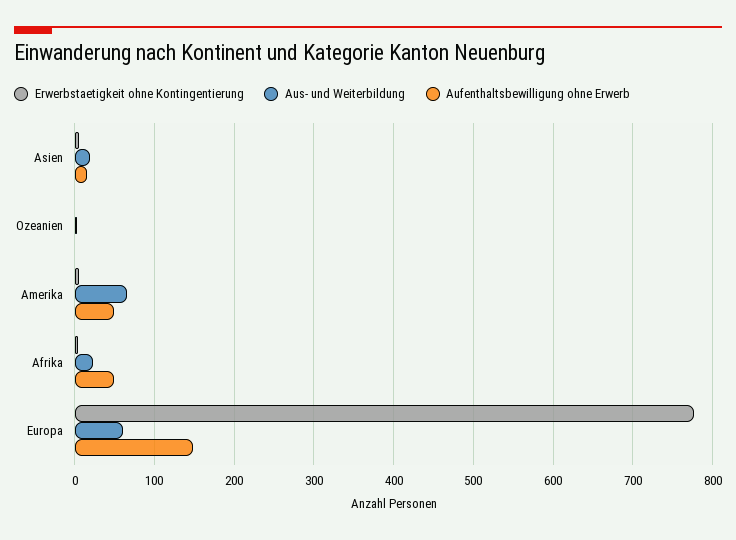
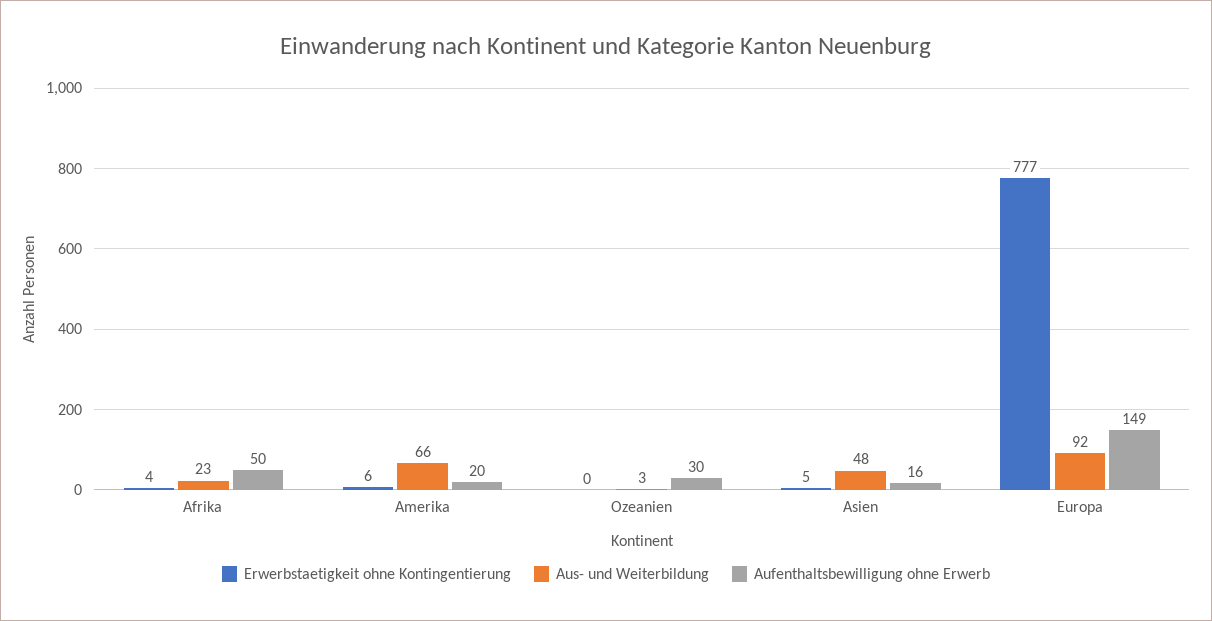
Aus- und Weiterbildung, Asien: 20 -> 48
Aufenthaltsbewilligung ohne Erwerb, Ozeanien: 0 -> 30
Aufenthaltsbewilligung ohne Erwerb, Amerika: 50 -> 20
Aus- und Weiterbildung, Europa: 60 -> 92

